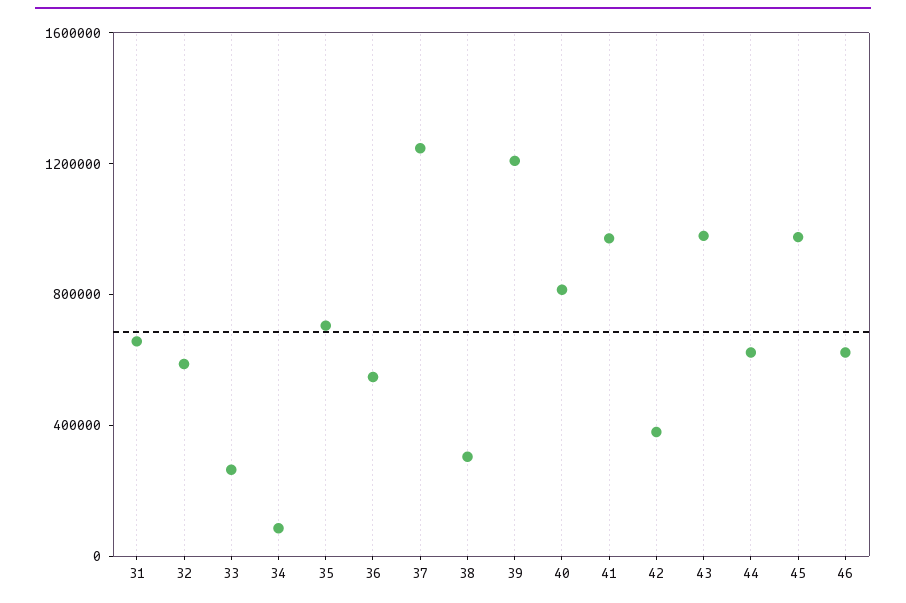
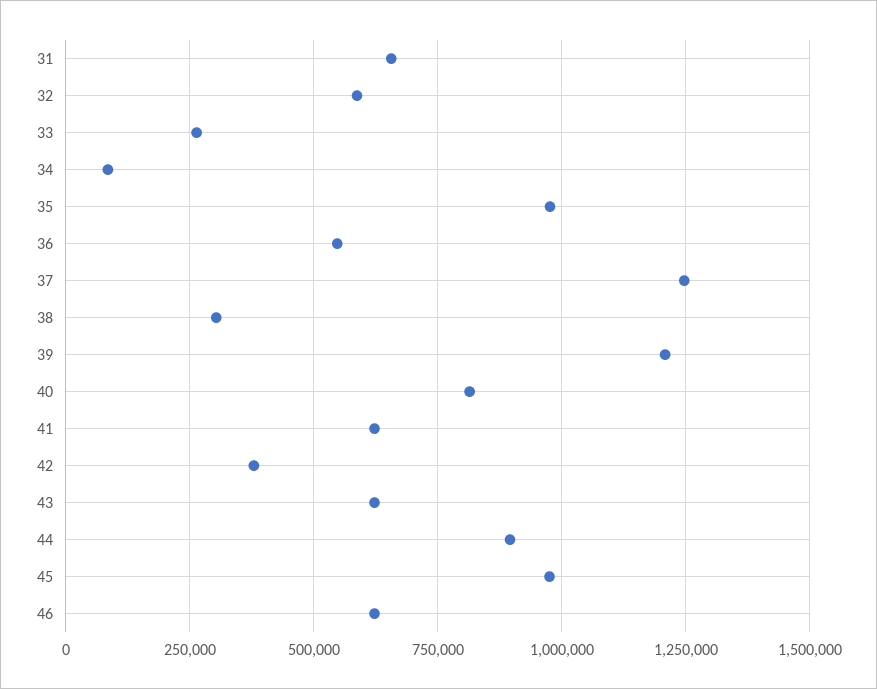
35: 700000 -> 975000
41: 1000000 -> 625000
43: 1000000 -> 625000
44: 600000 -> 900000

